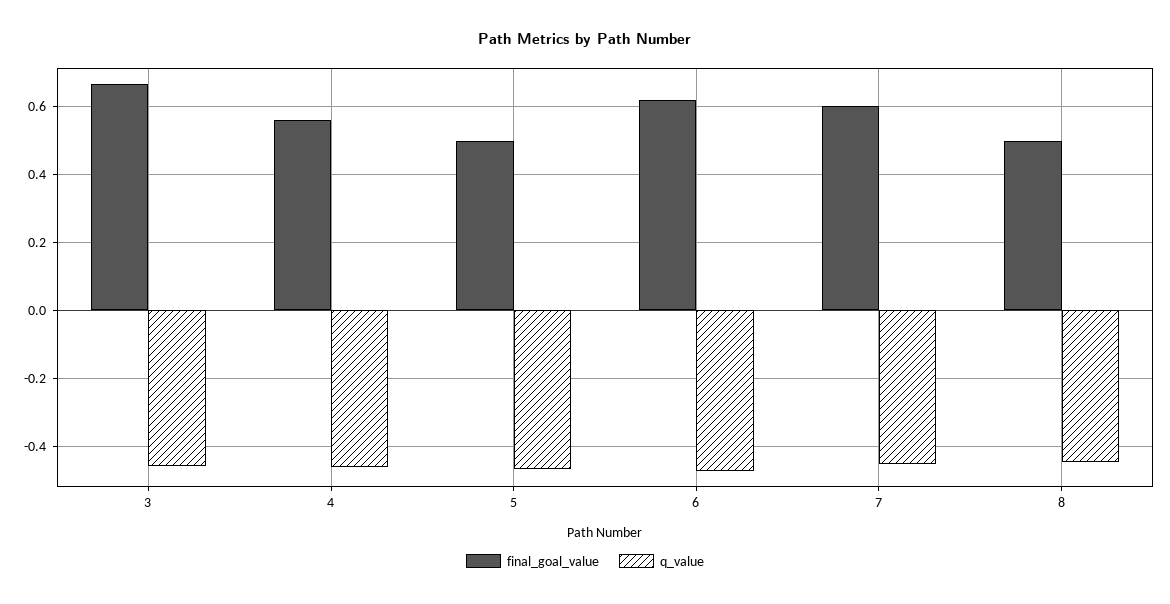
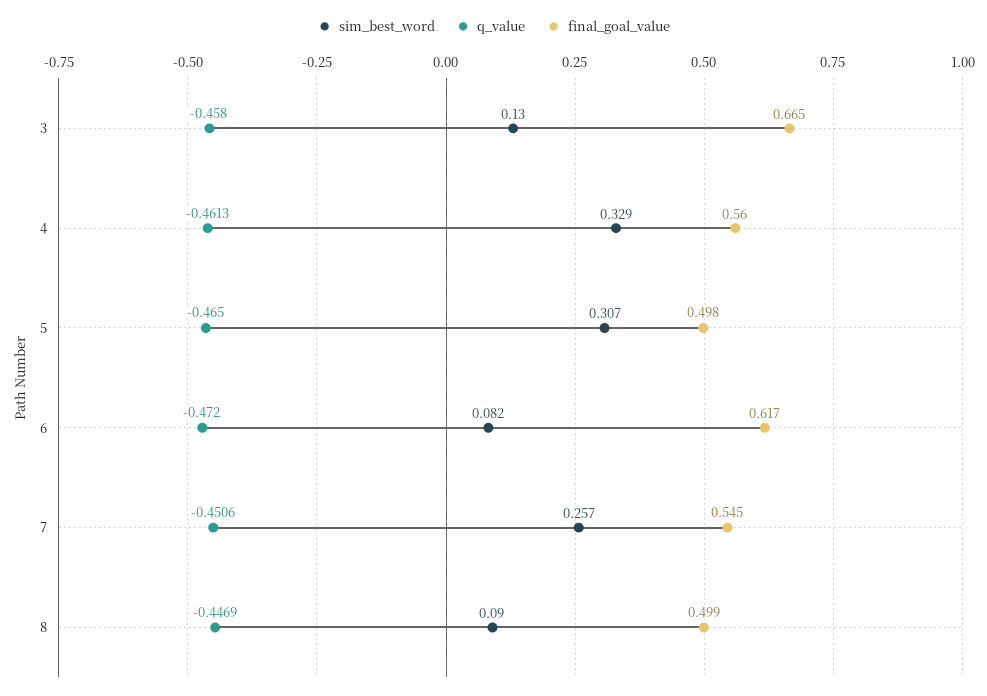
final_goal_value, 7: 0.6 -> 0.545
sim_best_word, 3: none -> 0.13
sim_best_word, 4: none -> 0.329
sim_best_word, 5: none -> 0.307
sim_best_word, 6: none -> 0.082
sim_best_word, 7: none -> 0.257
sim_best_word, 8: none -> 0.09

